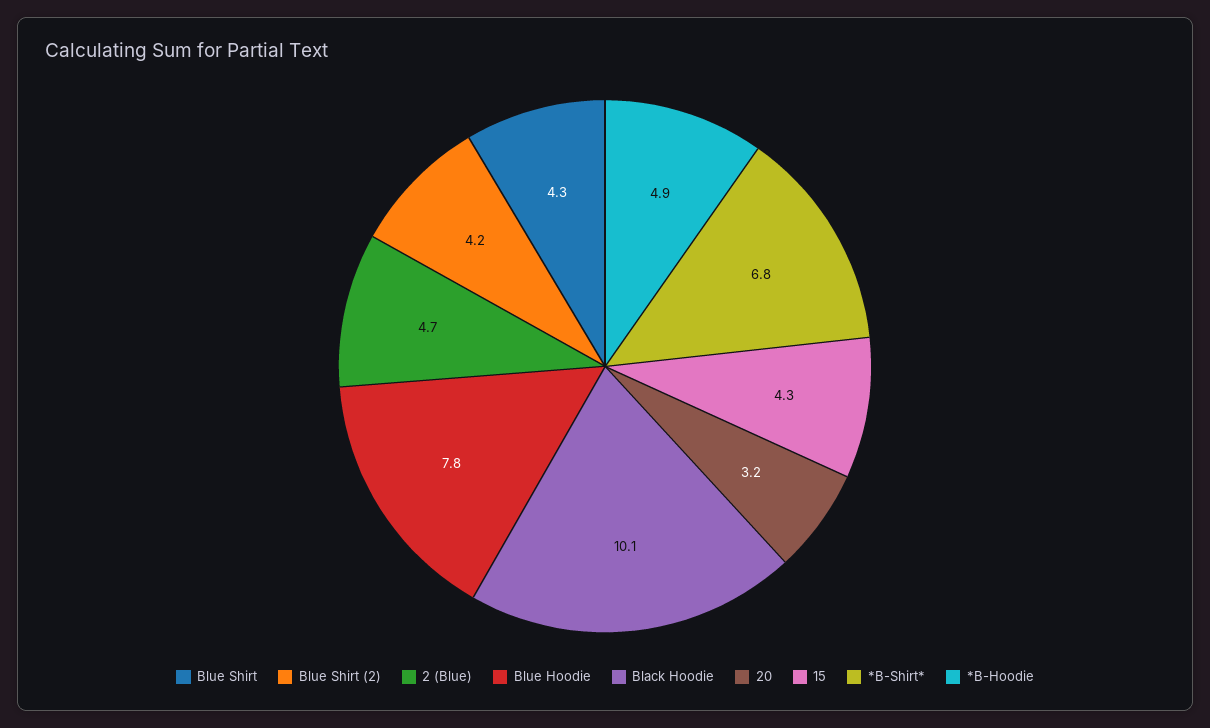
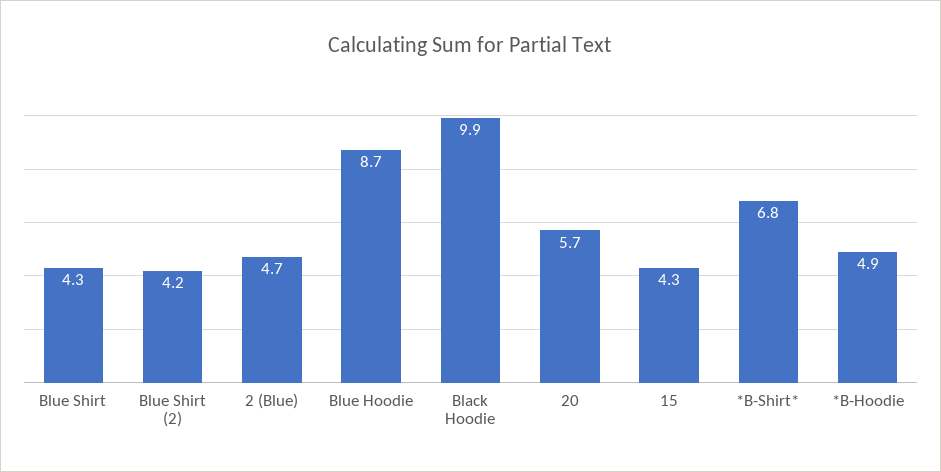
Blue Hoodie: 7.8 -> 8.7
Black Hoodie: 10.1 -> 9.9
20: 3.2 -> 5.7

